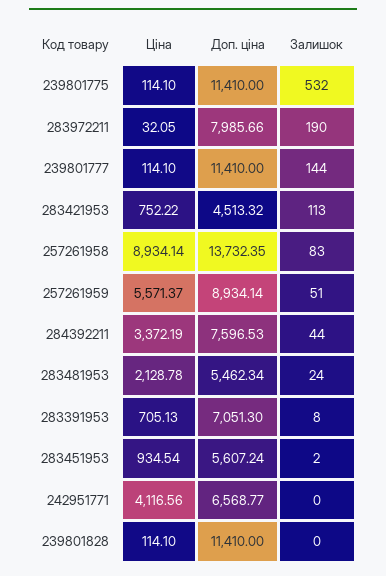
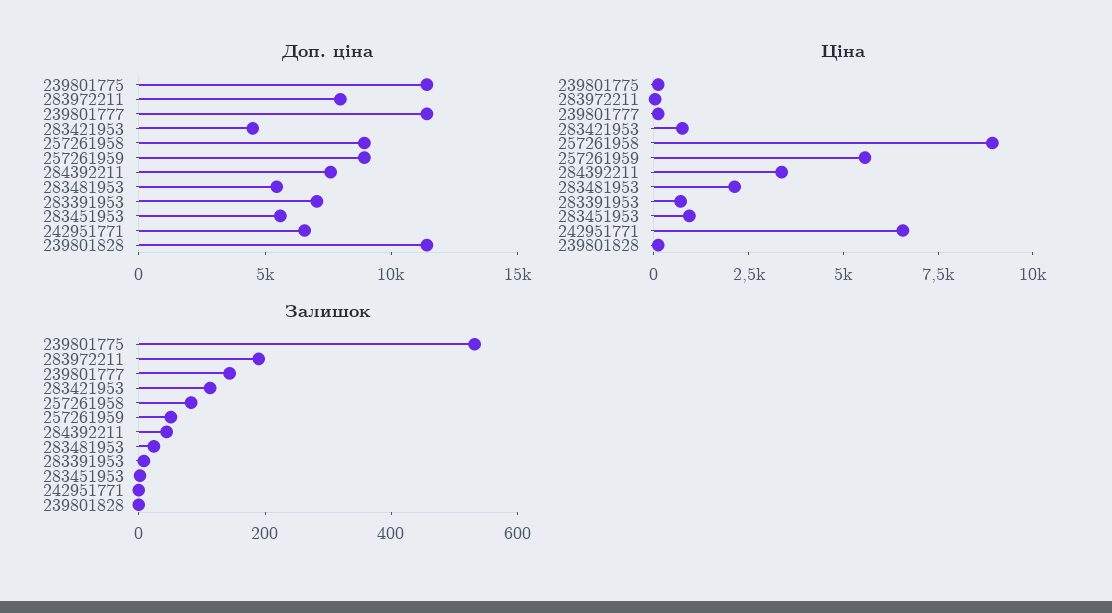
Доп. ціна, 257261958: 13732.35 -> 9000
Ціна, 242951771: 4116.56 -> 6500

